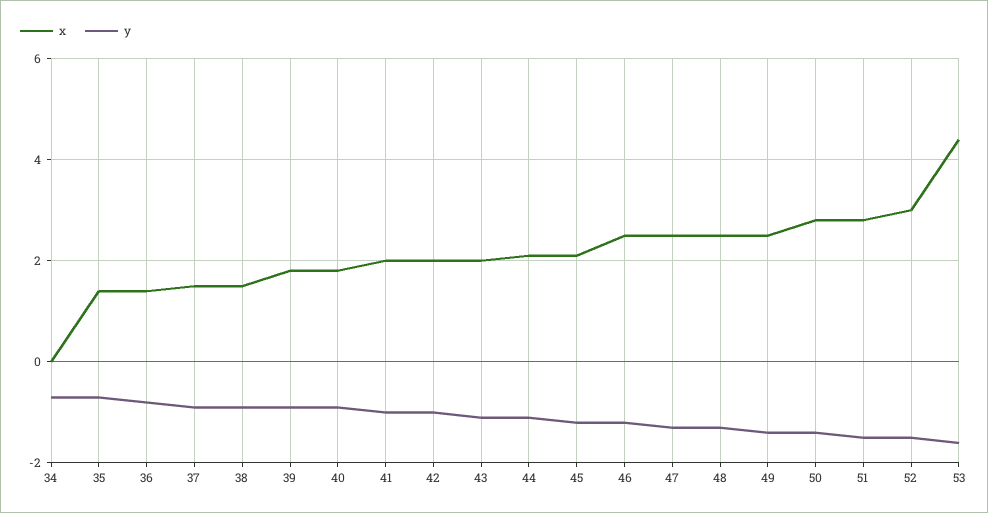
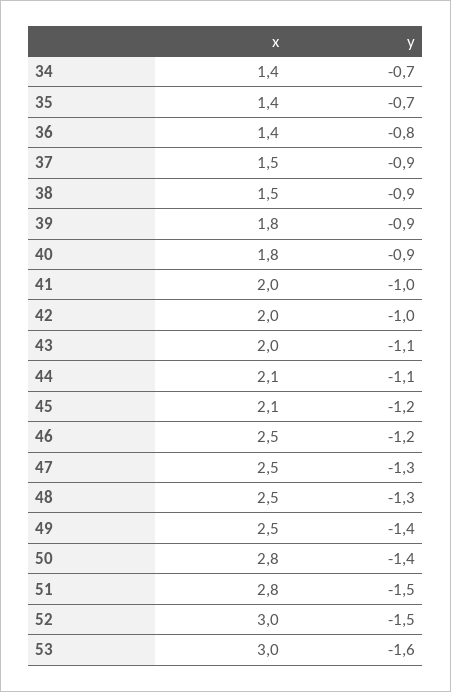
x, 34: 0 -> 1.4
x, 53: 4.5 -> 3

